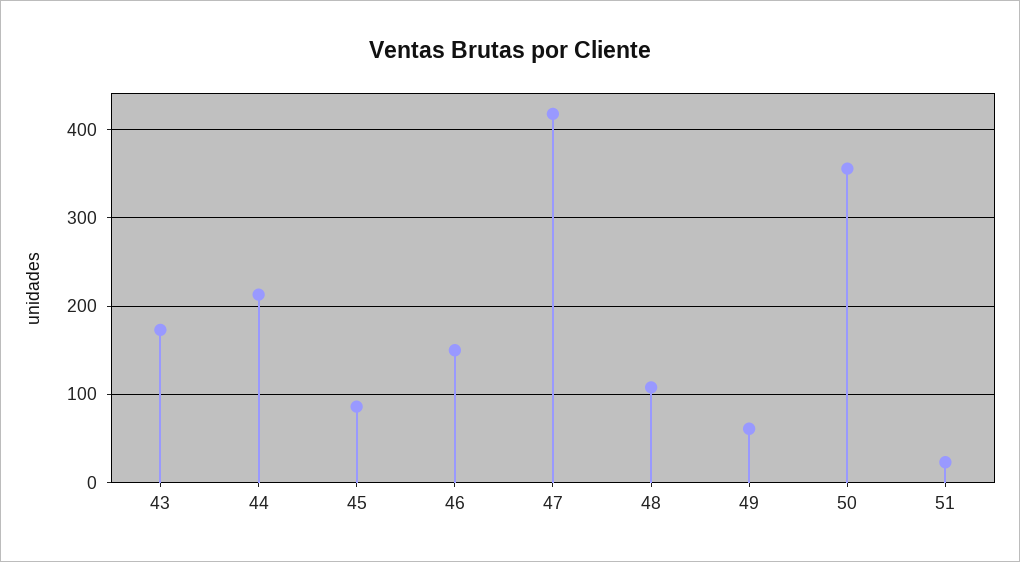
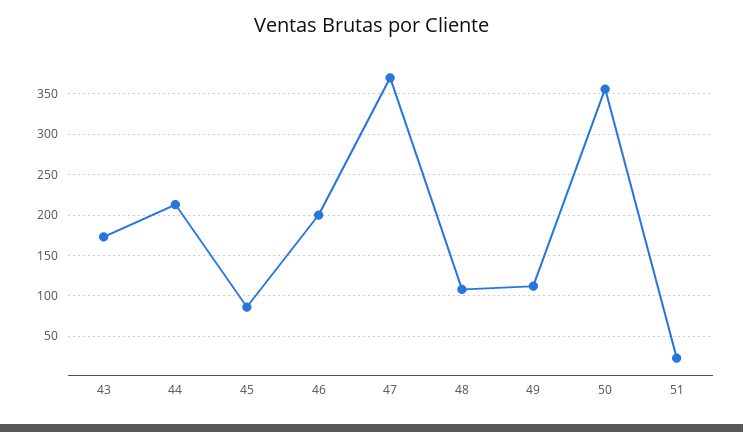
46: 150 -> 200
47: 420 -> 370
49: 60 -> 110

